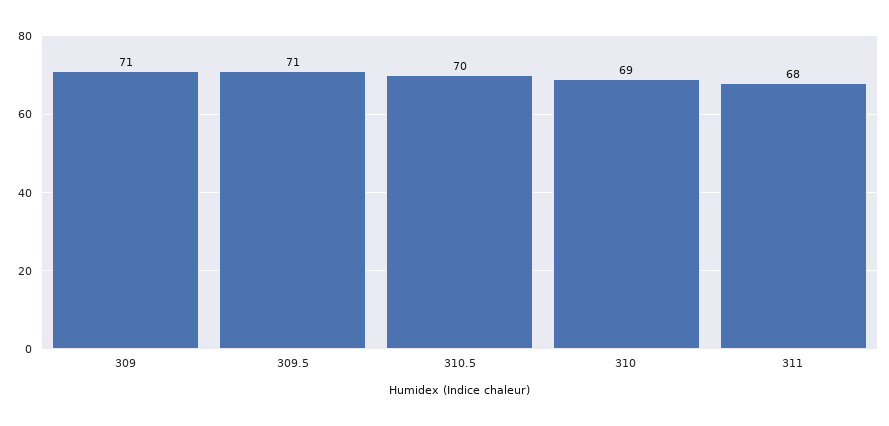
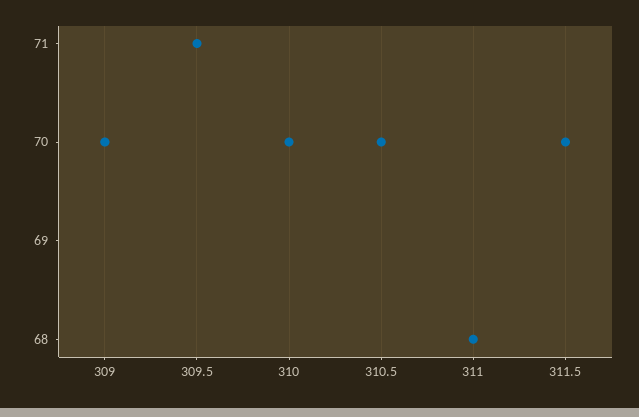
309: 71 -> 70
310: 69 -> 70
311.5: none -> 70

